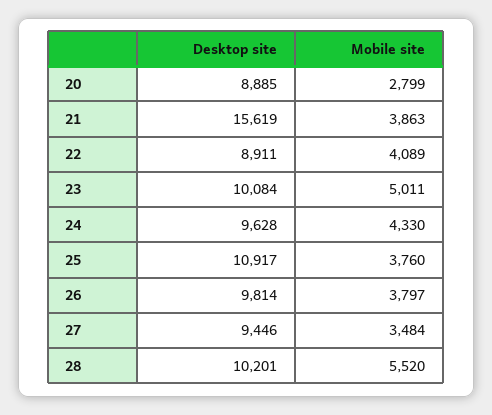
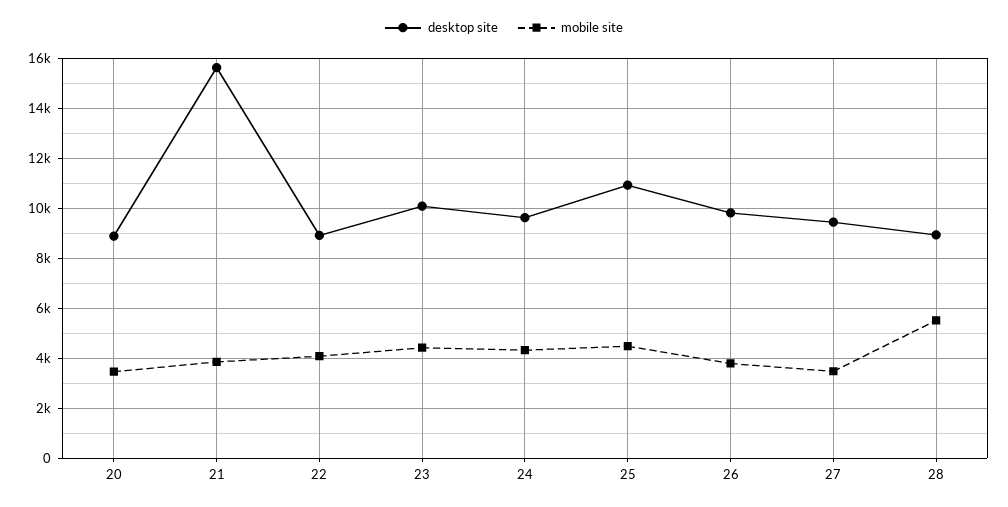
Mobile site, 20: 2799 -> 3500
Mobile site, 23: 5011 -> 4500
Mobile site, 25: 3760 -> 4500
Desktop site, 28: 10201 -> 9000

